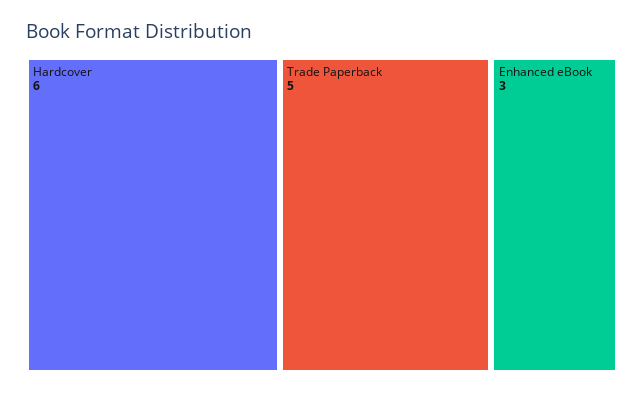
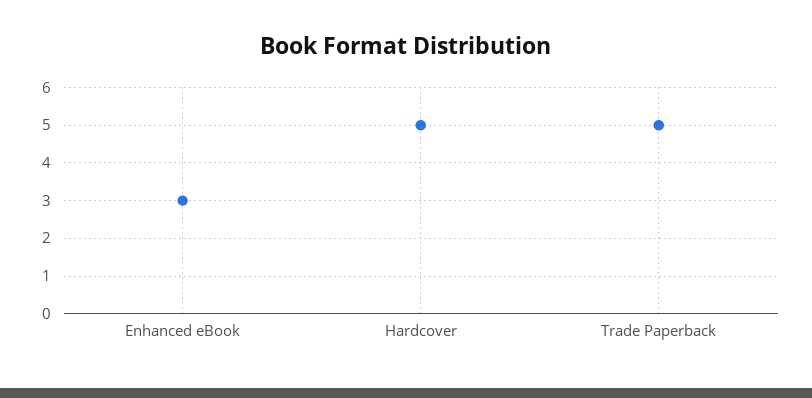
Hardcover: 6 -> 5

